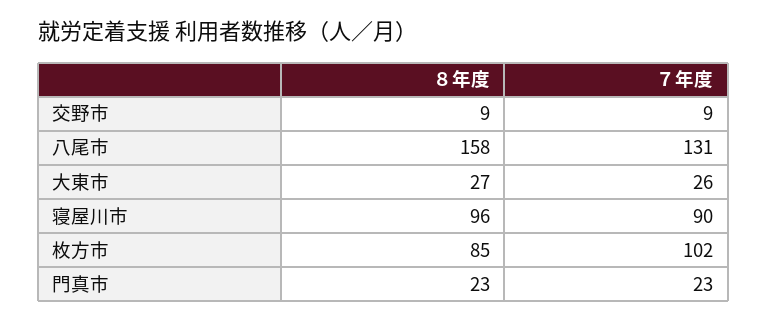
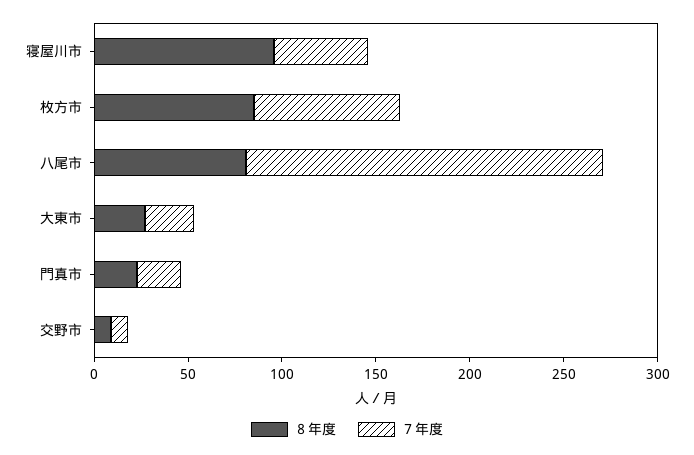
８年度, 八尾市: 158 -> 80
７年度, 八尾市: 131 -> 190
７年度, 寝屋川市: 90 -> 50
７年度, 枚方市: 102 -> 80

